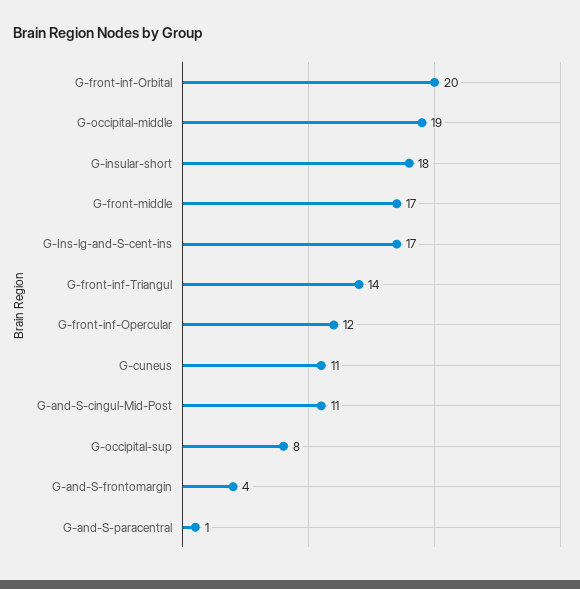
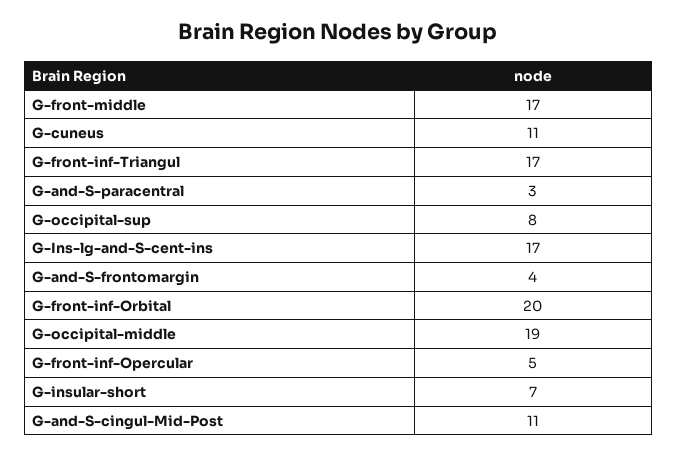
G-insular-short: 18 -> 7
G-front-inf-Triangul: 14 -> 17
G-front-inf-Opercular: 12 -> 5
G-and-S-paracentral: 1 -> 3

